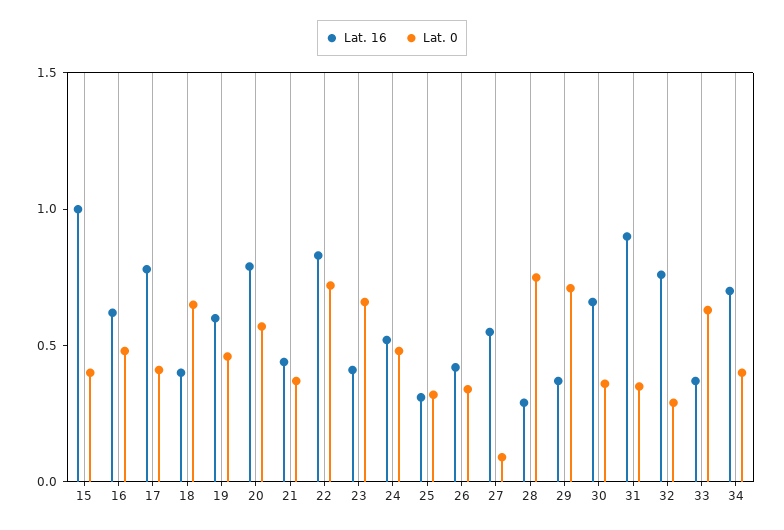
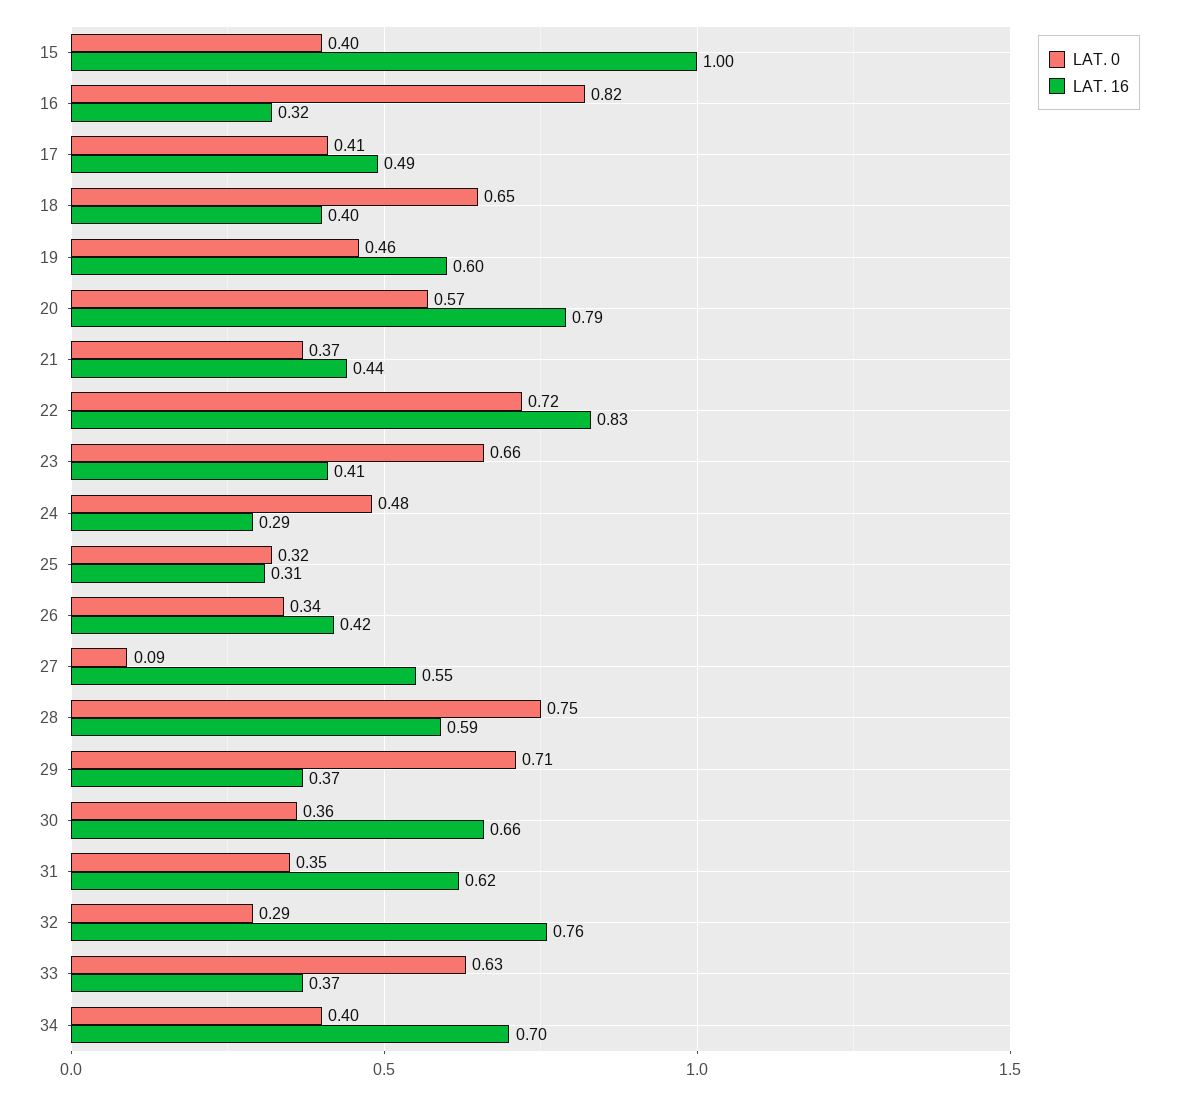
Lat. 16, 16: 0.6 -> 0.32
Lat. 0, 16: 0.5 -> 0.82
Lat. 16, 17: 0.8 -> 0.49
Lat. 16, 24: 0.5 -> 0.29
Lat. 16, 28: 0.3 -> 0.59
Lat. 16, 31: 0.9 -> 0.62

